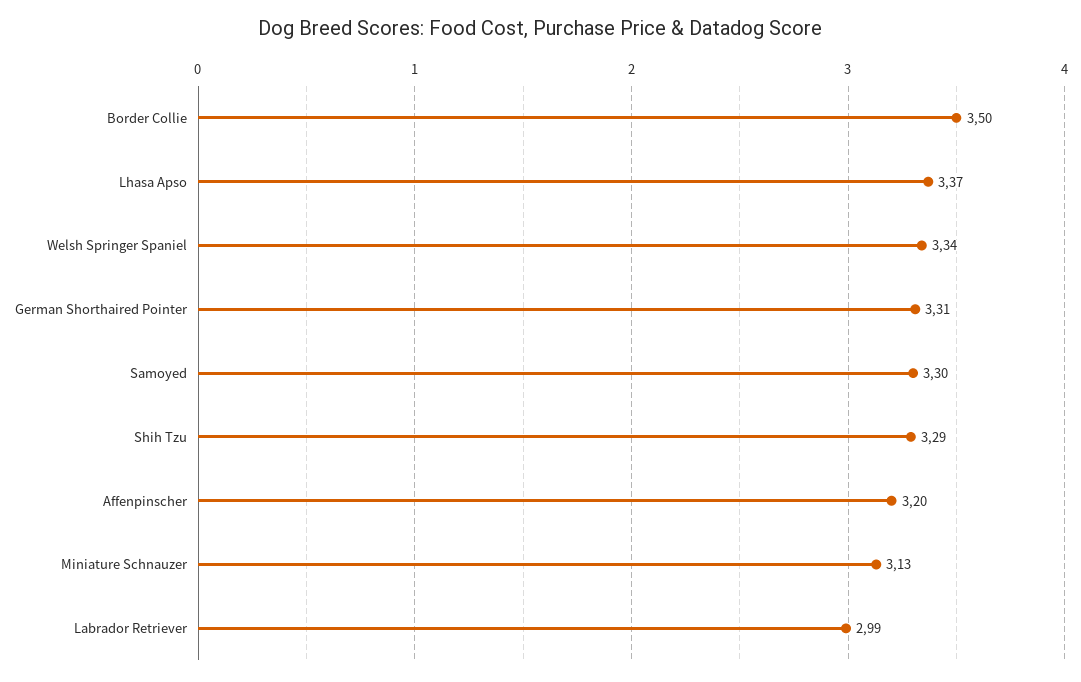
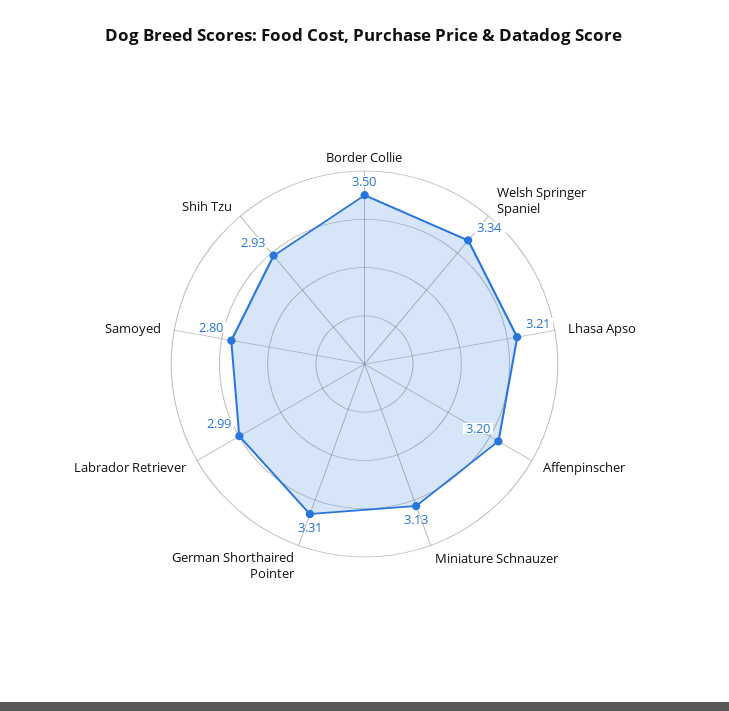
Lhasa Apso: 3.37 -> 3.21
Samoyed: 3.3 -> 2.8
Shih Tzu: 3.29 -> 2.93

